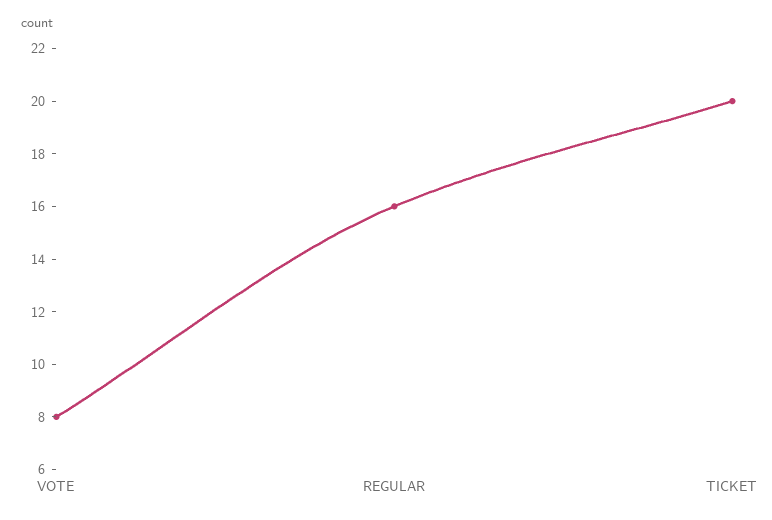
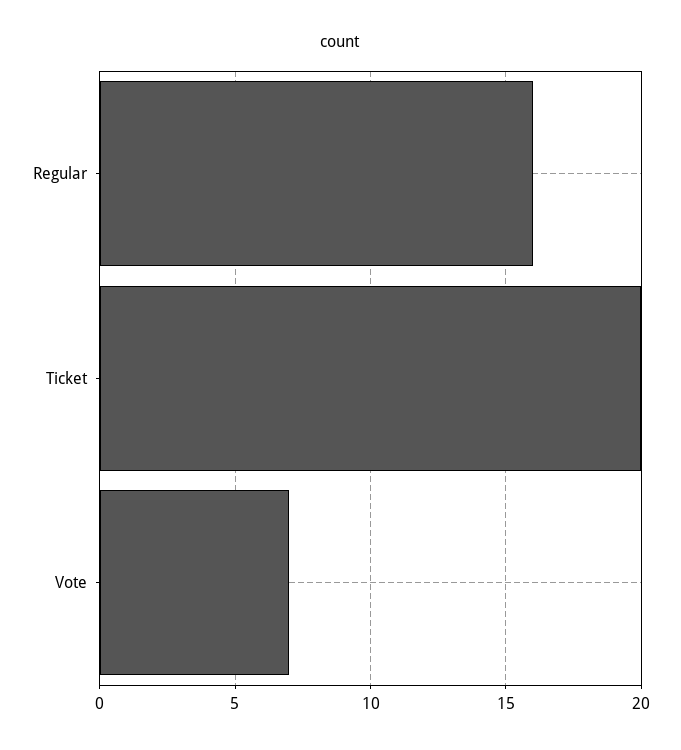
VOTE: 8 -> 7

